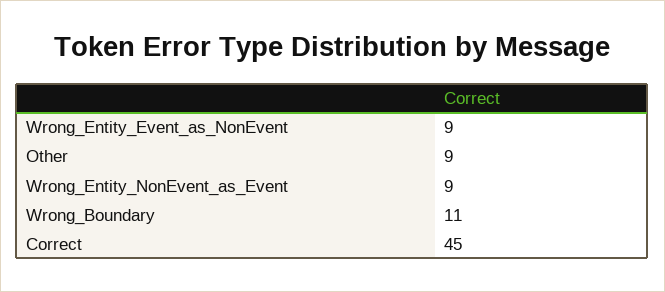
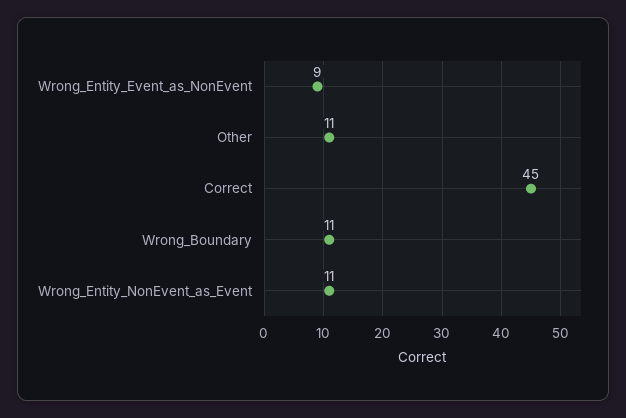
Other: 9 -> 11
Wrong_Entity_NonEvent_as_Event: 9 -> 11

